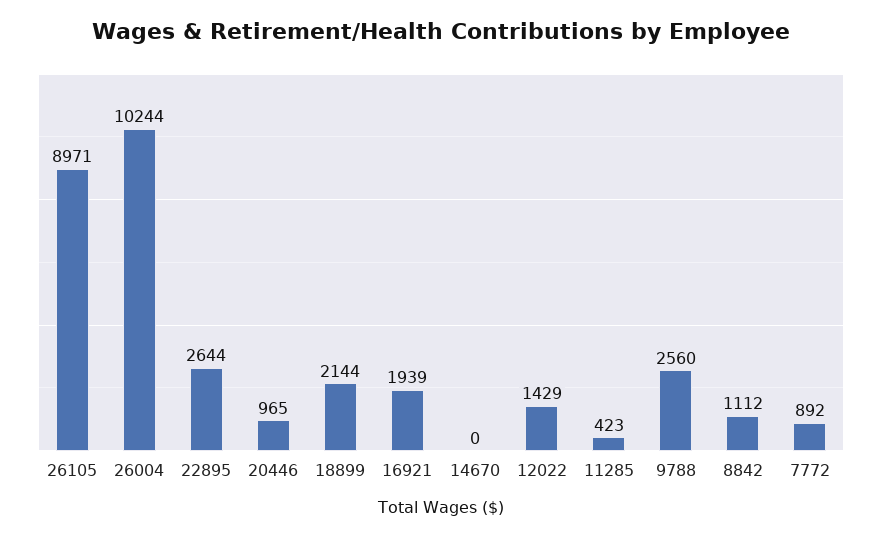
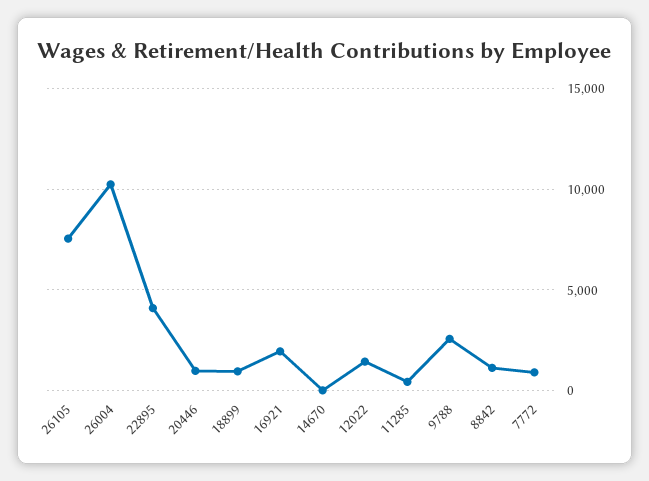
26105: 8971 -> 7500
22895: 2644 -> 4000
18899: 2144 -> 1000

